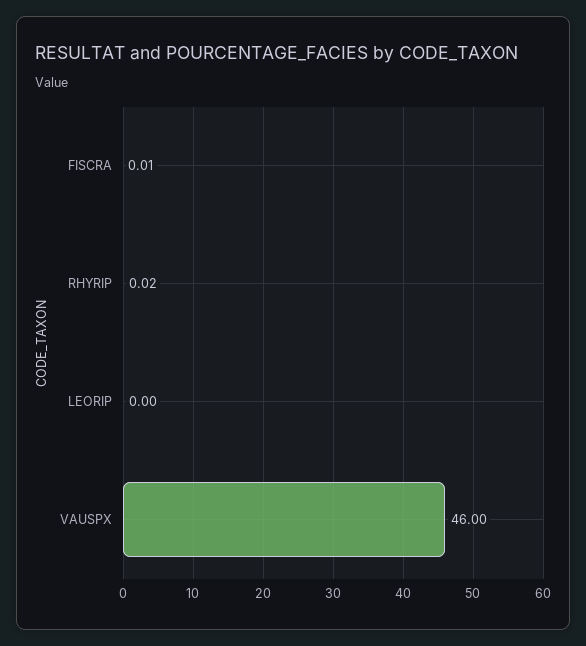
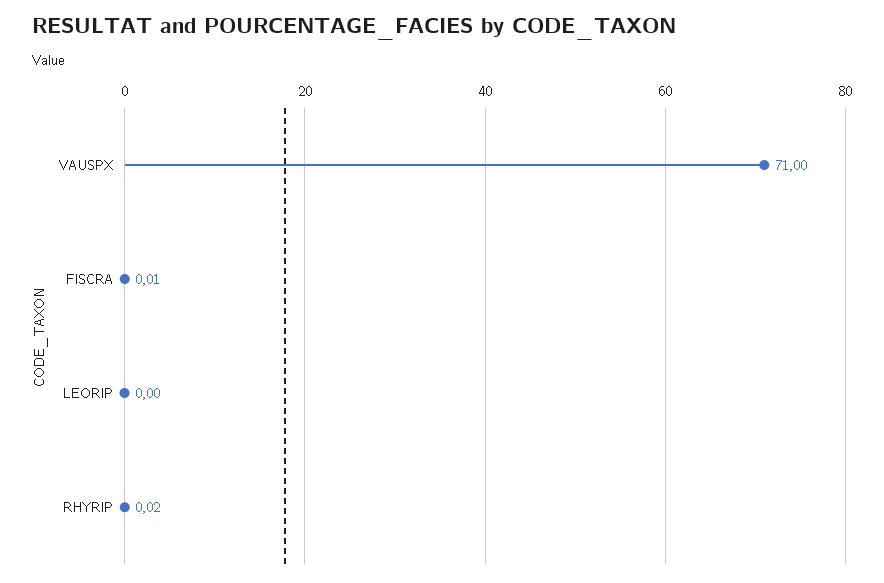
VAUSPX: 46 -> 71

